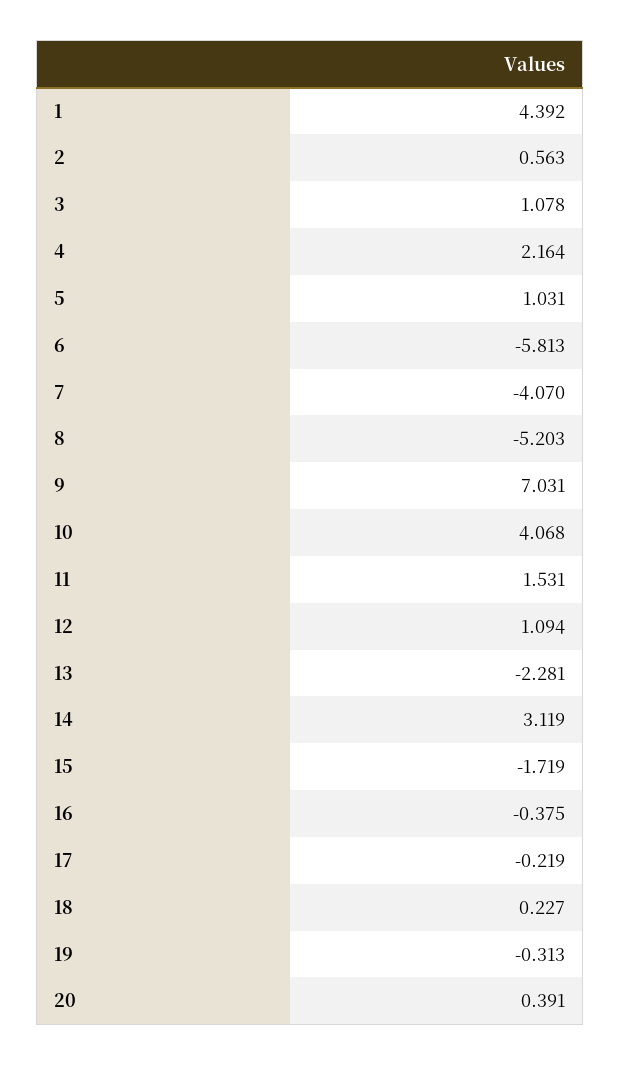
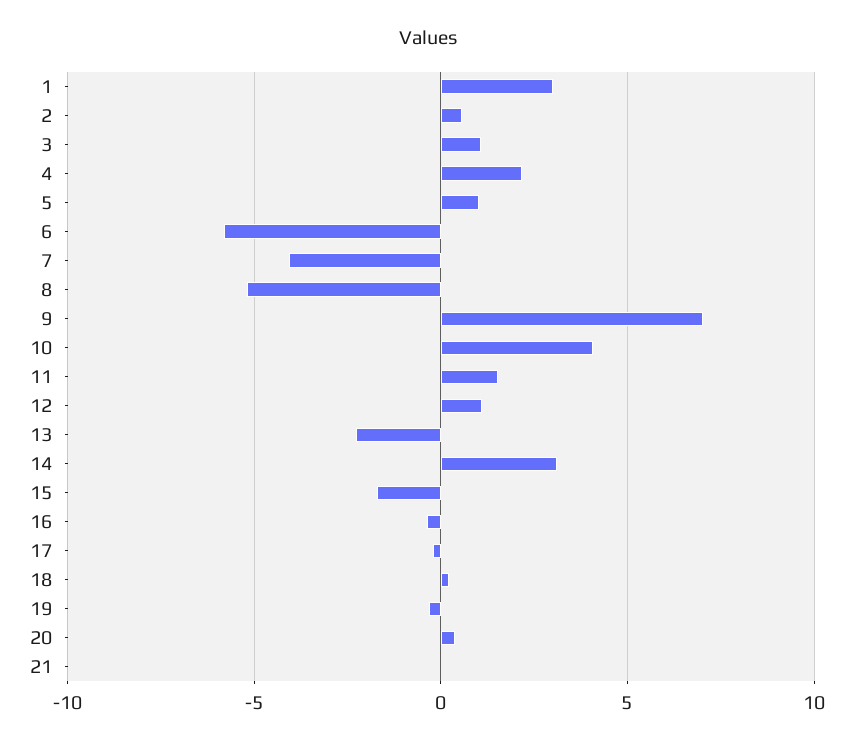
1: 4.392 -> 3
21: none -> 0

